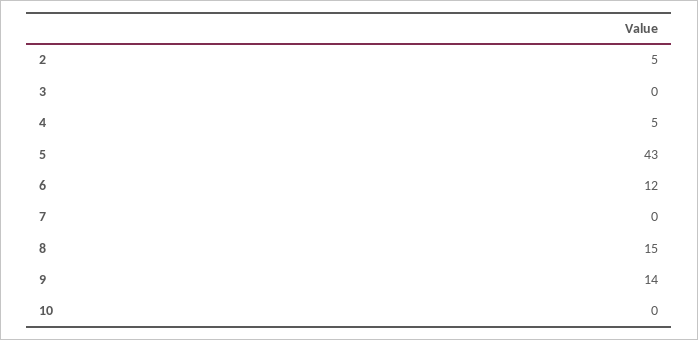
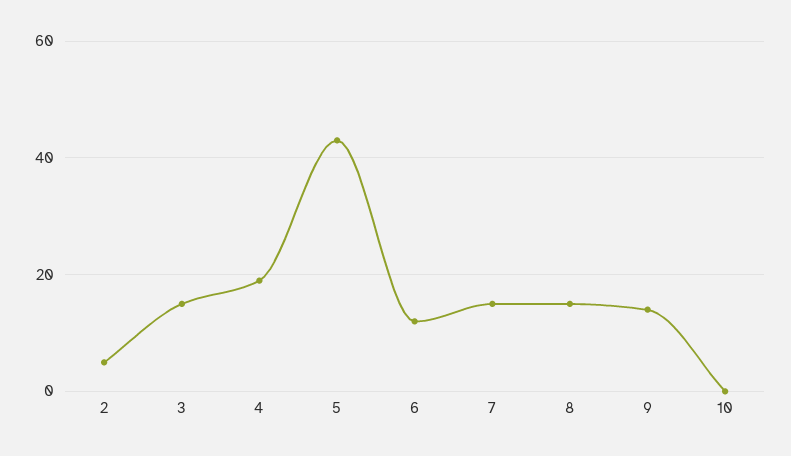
3: 0 -> 15
4: 5 -> 20
7: 0 -> 15

